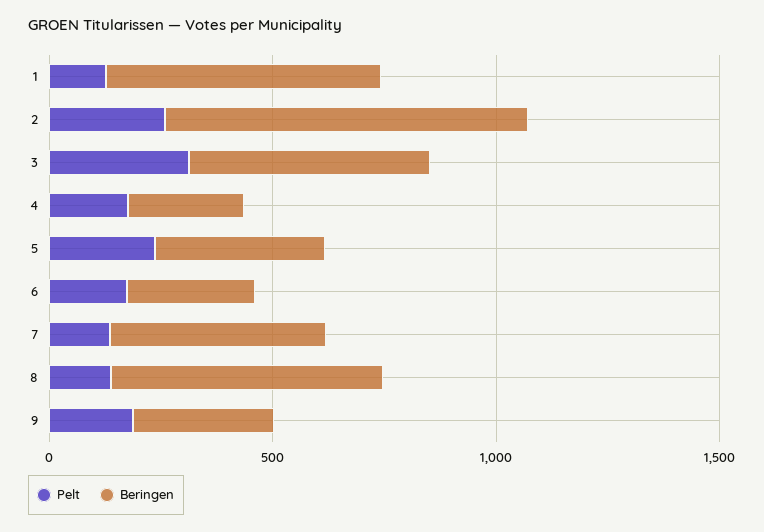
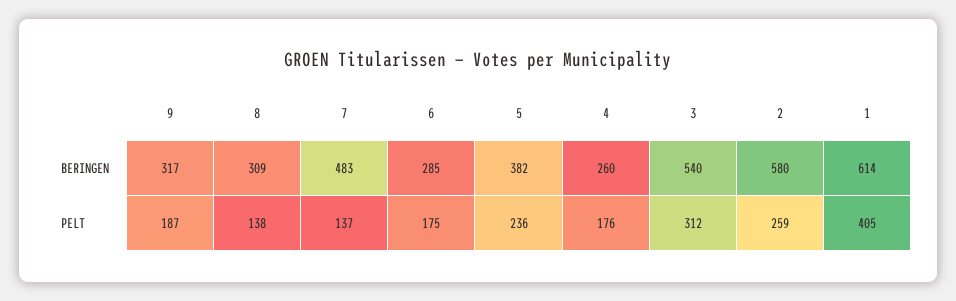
Pelt, 1: 100 -> 405
Beringen, 2: 800 -> 580
Beringen, 8: 600 -> 309

